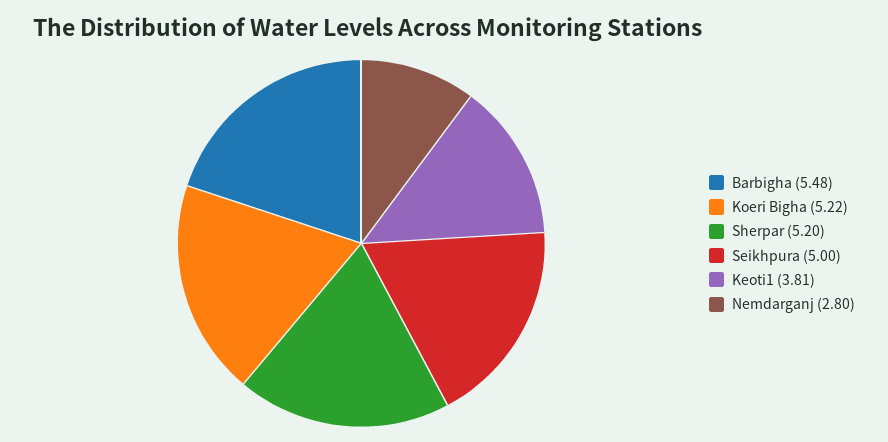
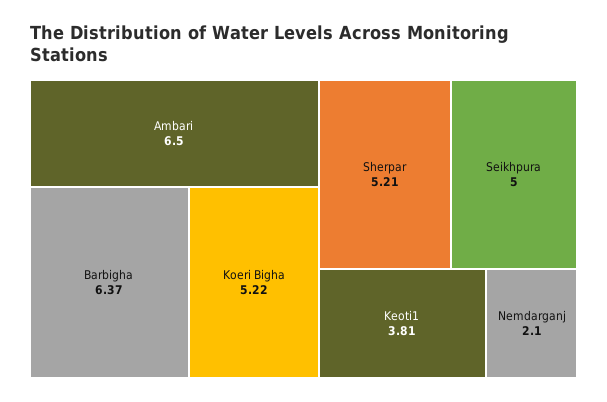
Barbigha: 5.48 -> 6.37
Sherpar: 5.2 -> 5.21
Nemdarganj: 2.8 -> 2.1
Ambari: none -> 6.5

